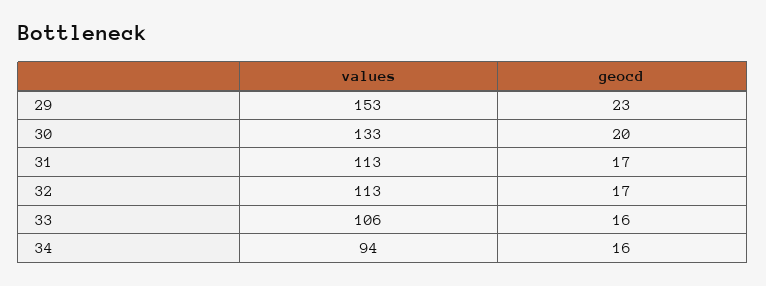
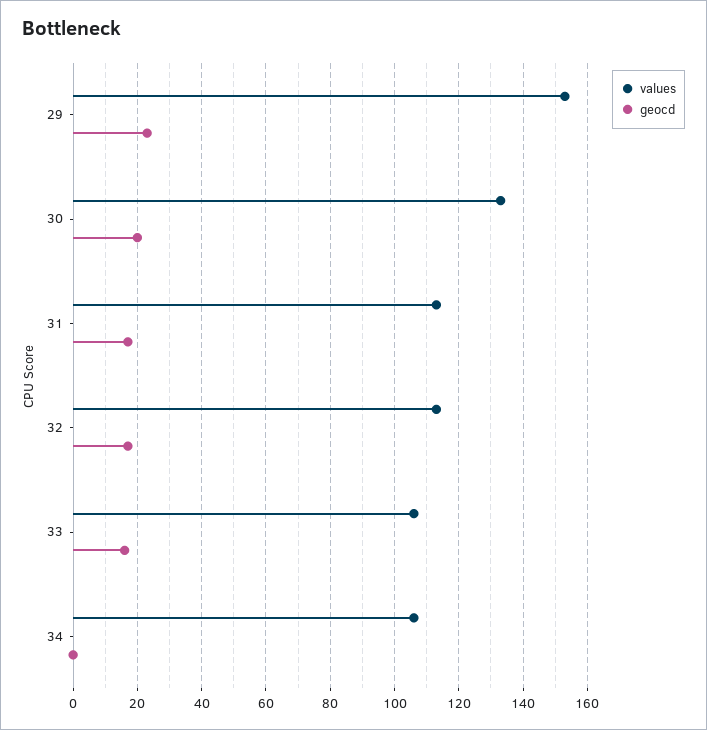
values, 34: 94 -> 105
geocd, 34: 16 -> 0

